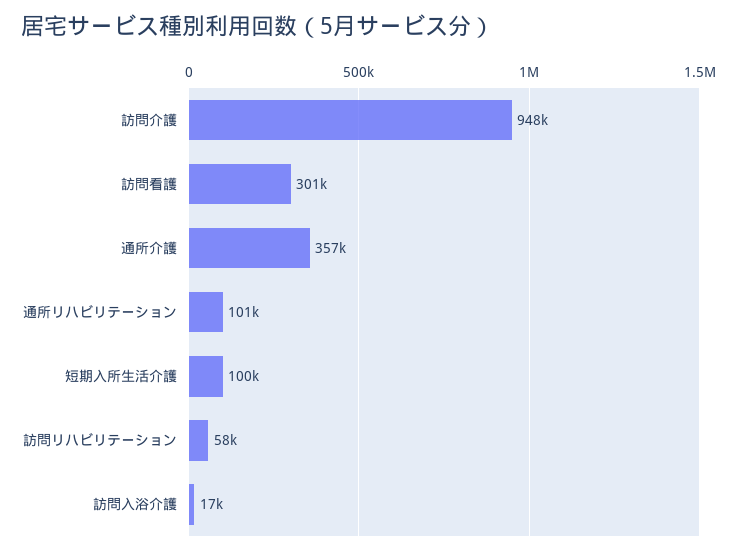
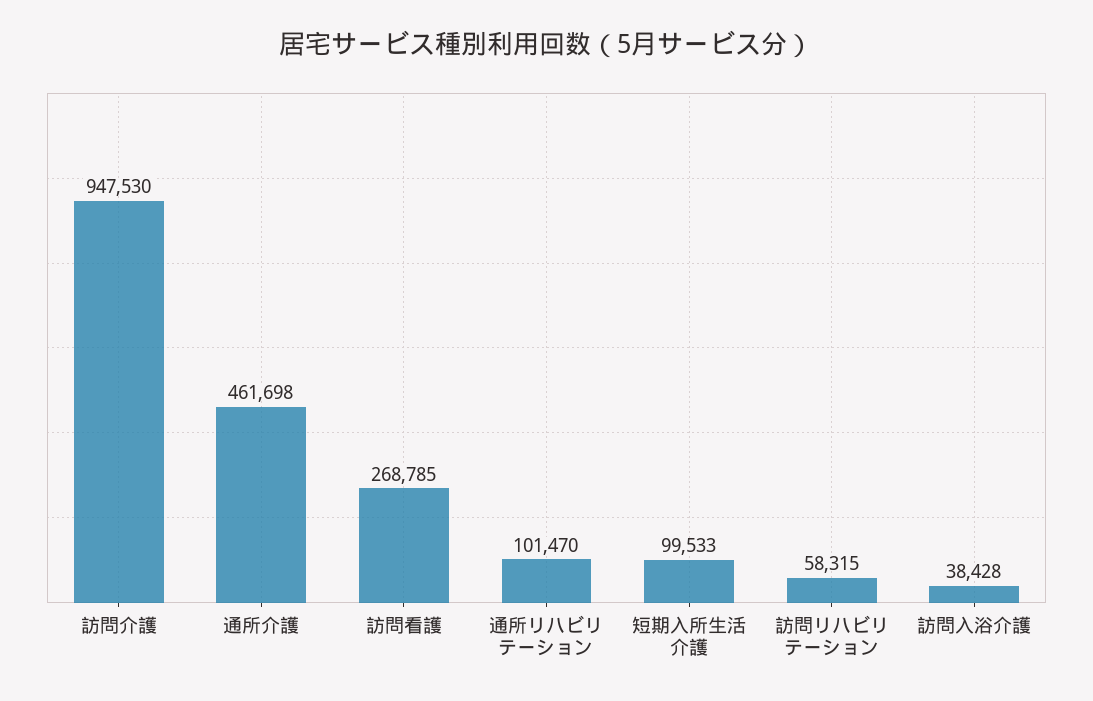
訪問看護: 301000 -> 268785
通所介護: 357000 -> 461698
訪問入浴介護: 17000 -> 38428

